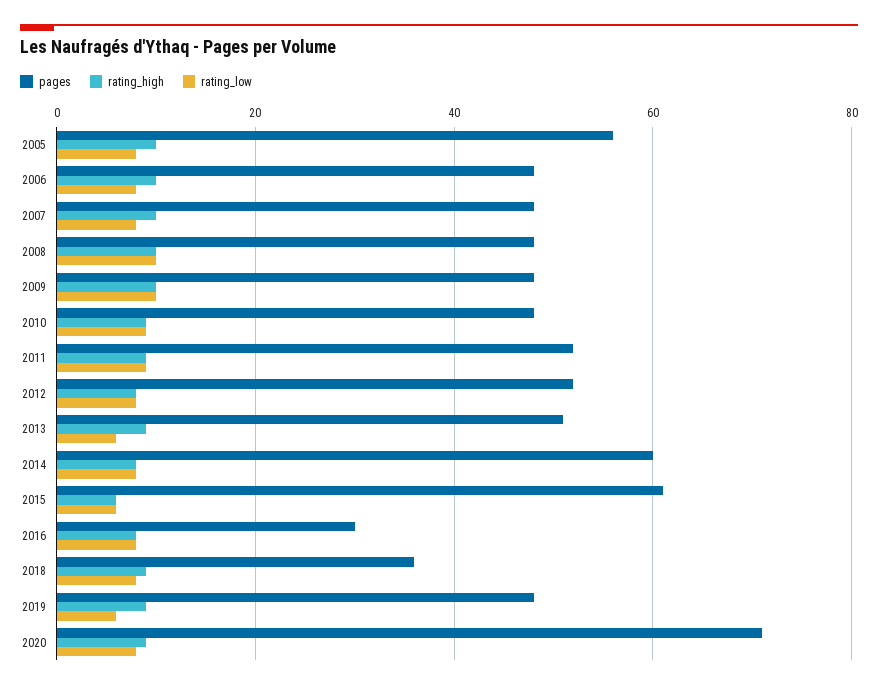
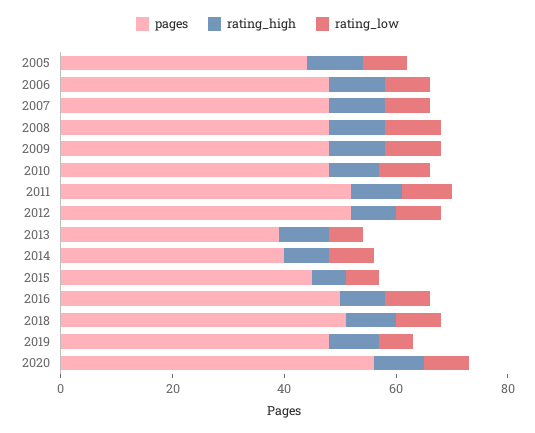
pages, 2005: 55 -> 45
pages, 2013: 50 -> 40
pages, 2014: 60 -> 40
pages, 2015: 60 -> 45
pages, 2016: 30 -> 50
pages, 2018: 35 -> 50
pages, 2020: 70 -> 55

